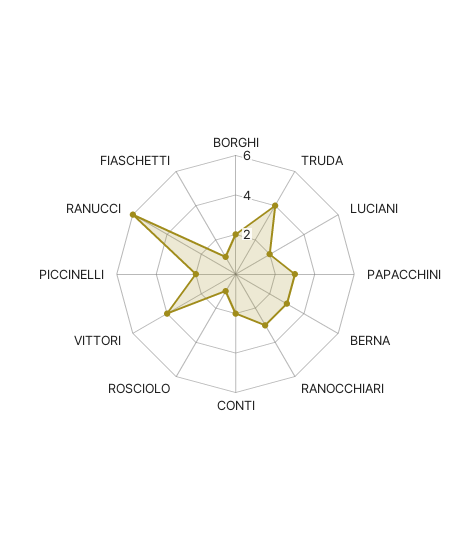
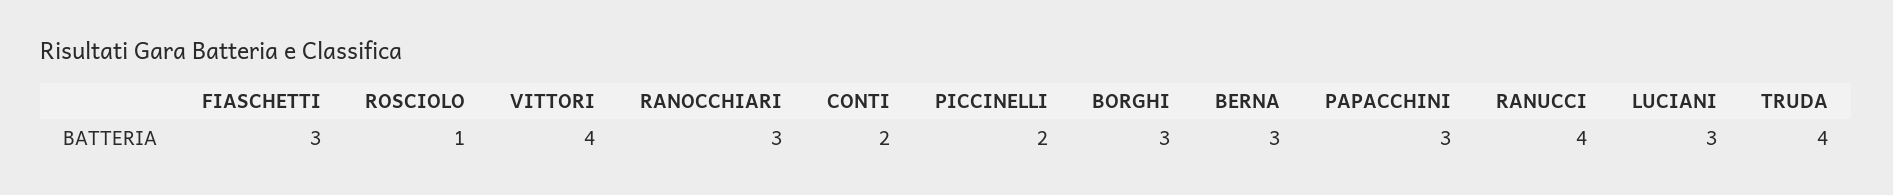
BORGHI: 2 -> 3
LUCIANI: 2 -> 3
RANUCCI: 6 -> 4
FIASCHETTI: 1 -> 3

